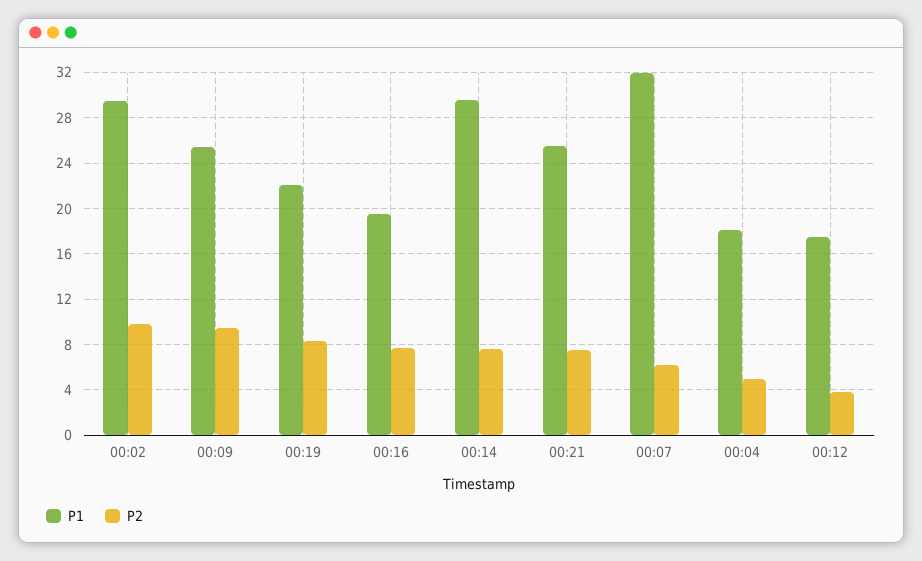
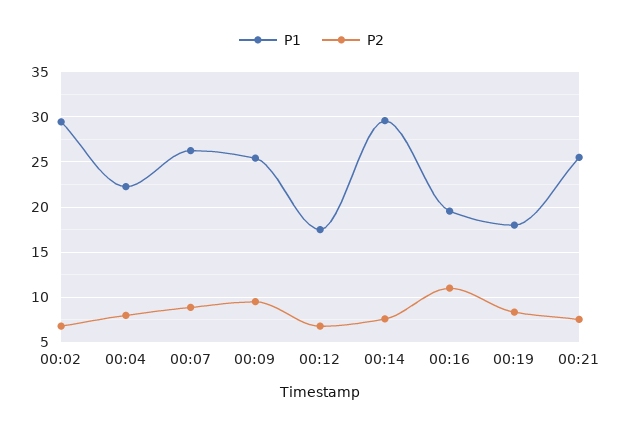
P2, 00:02: 10 -> 7
P1, 00:19: 22 -> 18
P2, 00:16: 8 -> 11
P1, 00:07: 32 -> 26
P2, 00:07: 6 -> 9
P1, 00:04: 18 -> 22
P2, 00:04: 5 -> 8
P2, 00:12: 4 -> 7

